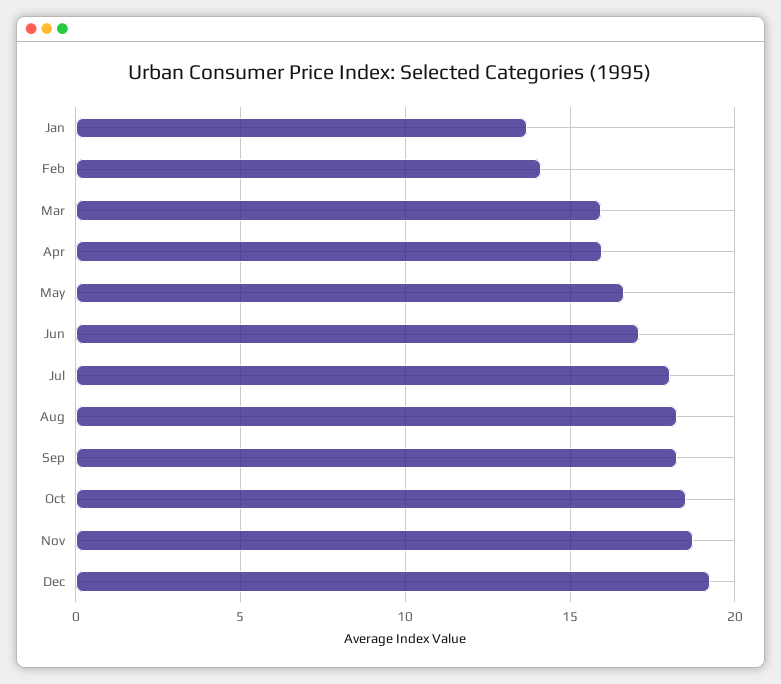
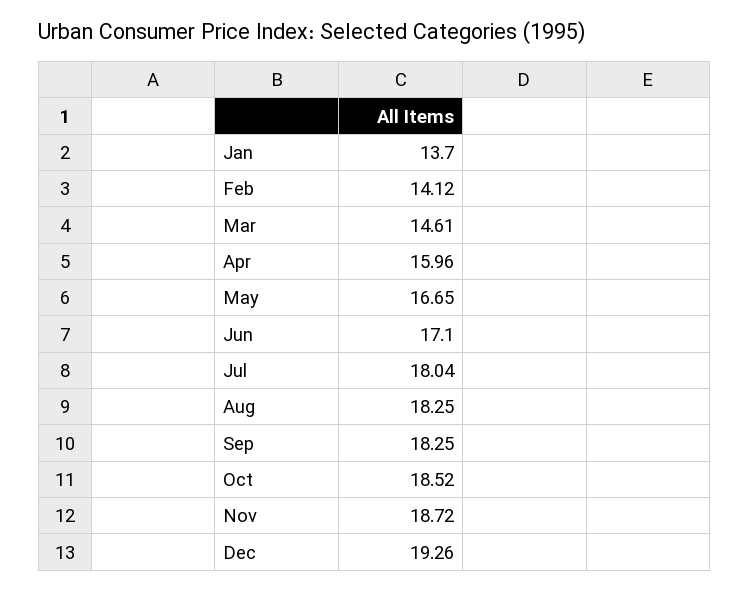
Mar: 16 -> 14.61

